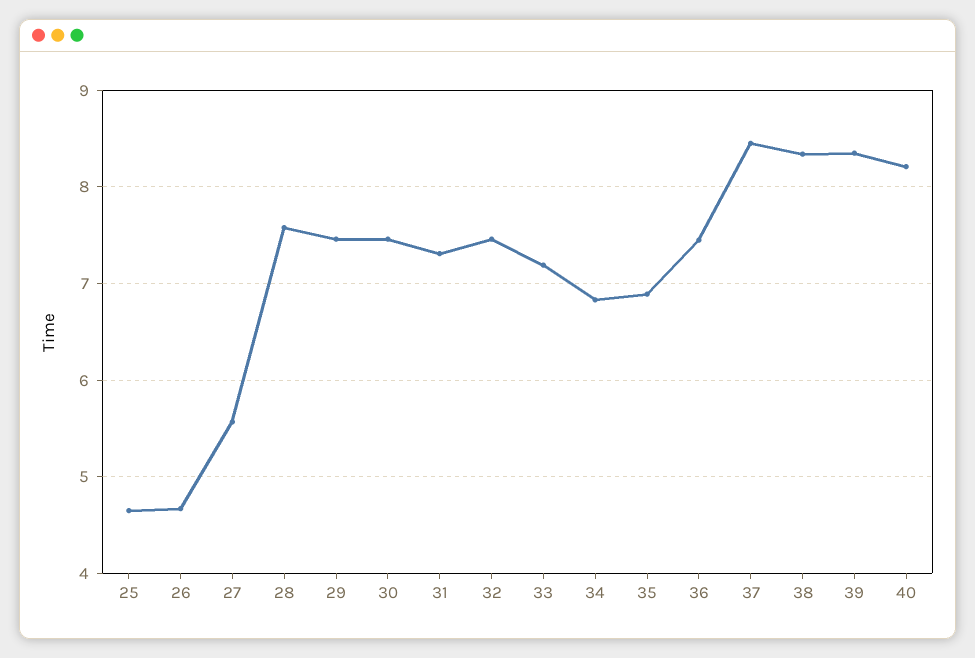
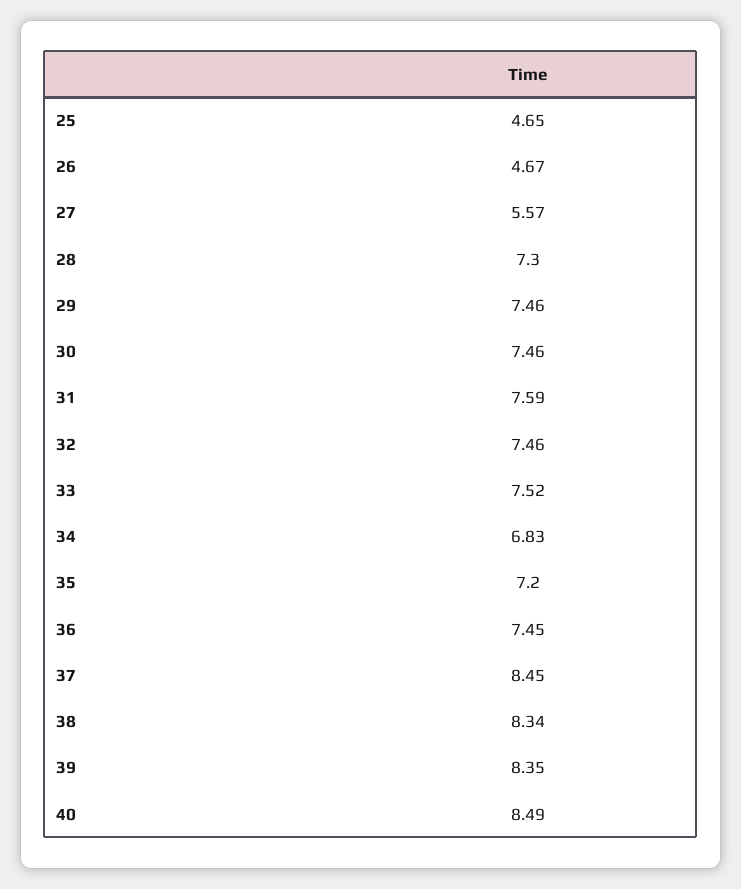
28: 7.6 -> 7.3
31: 7.3 -> 7.59
33: 7.2 -> 7.52
35: 6.9 -> 7.2
40: 8.2 -> 8.49

